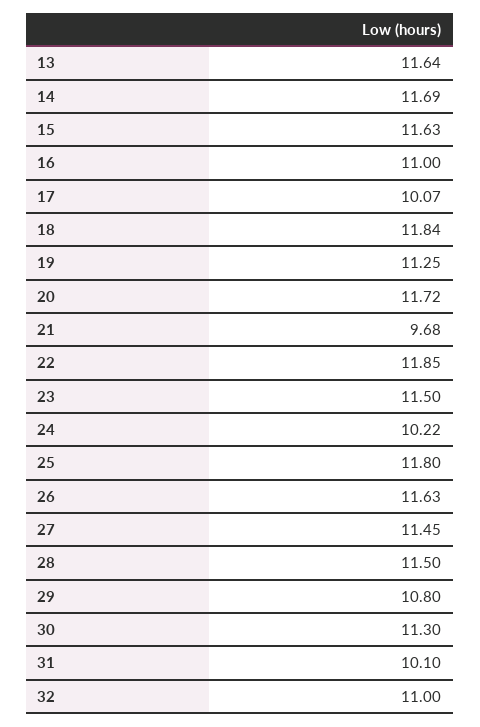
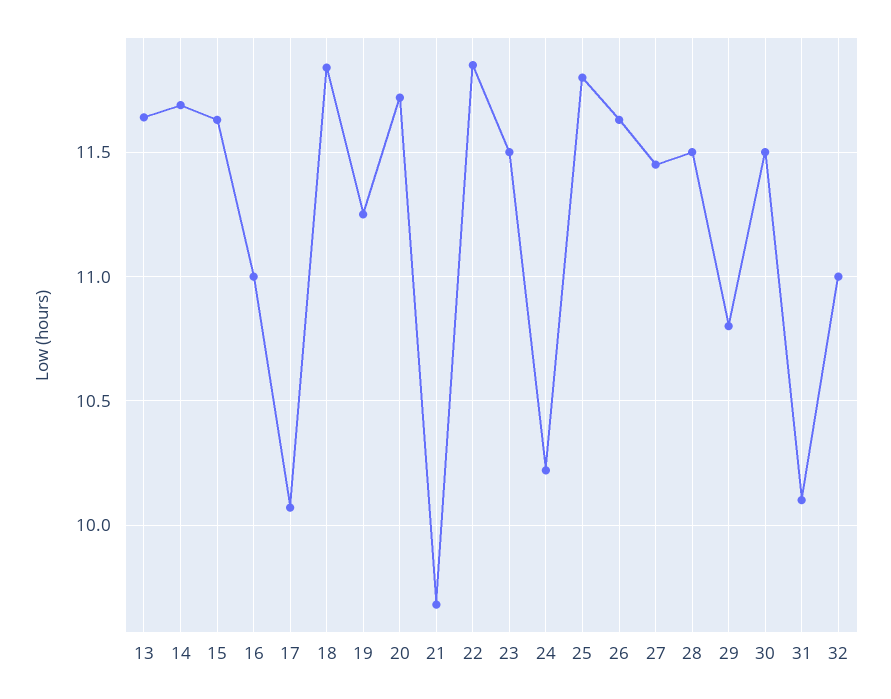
30: 11.3 -> 11.5

